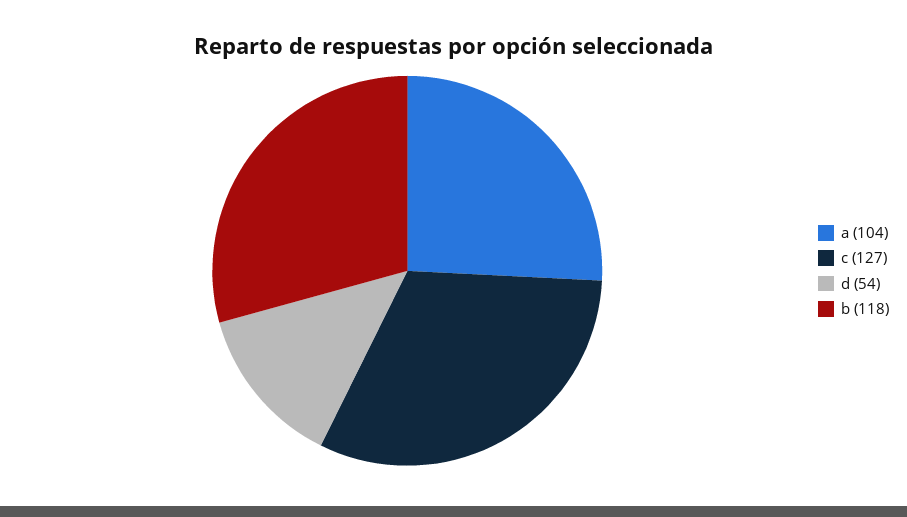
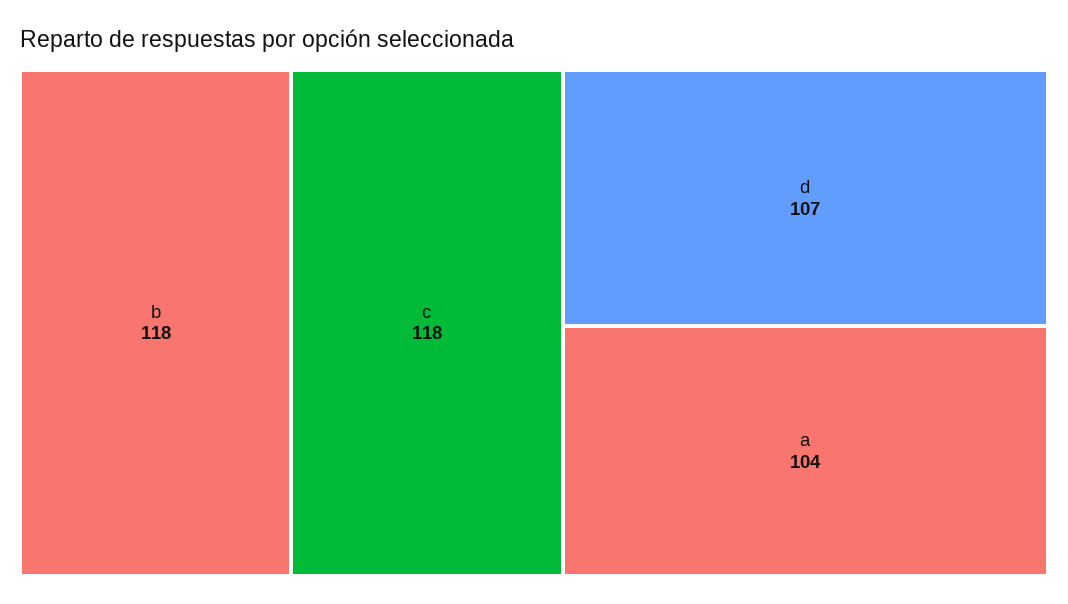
c: 127 -> 118
d: 54 -> 107

